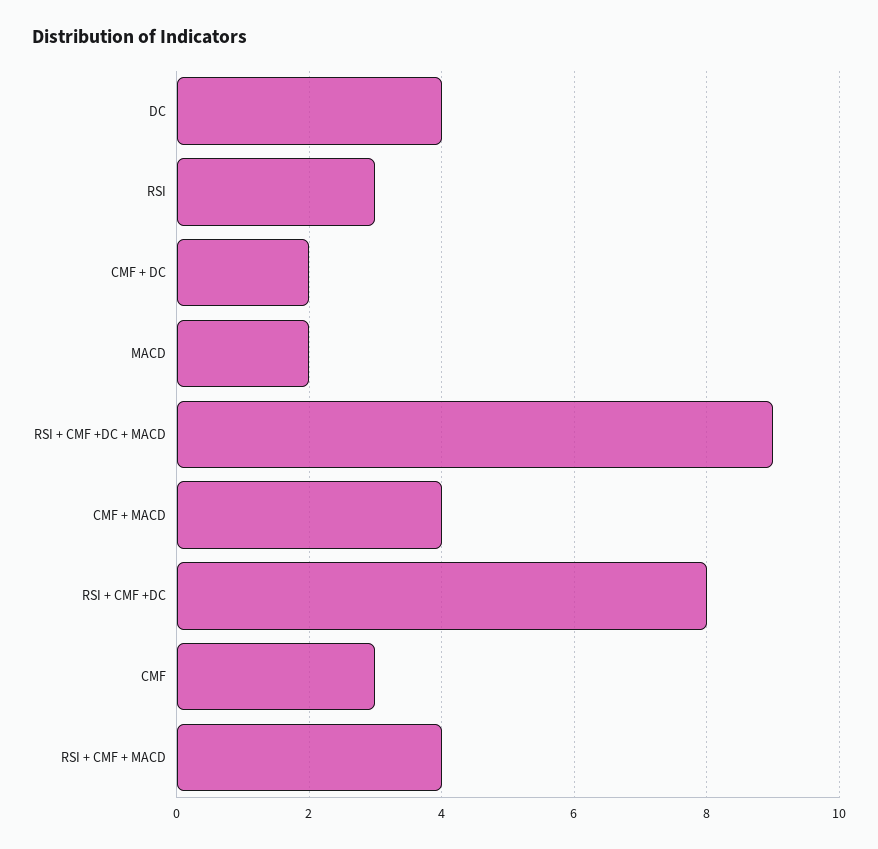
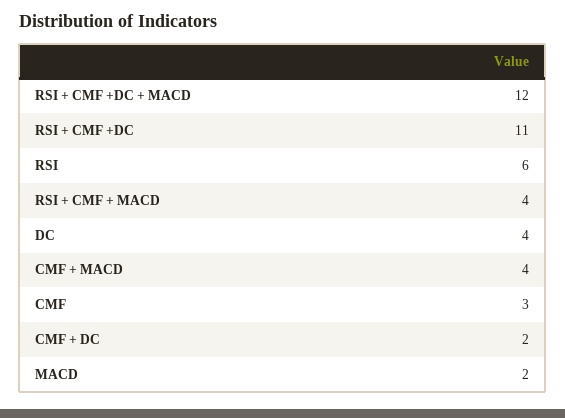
RSI: 3 -> 6
RSI + CMF +DC + MACD: 9 -> 12
RSI + CMF +DC: 8 -> 11

